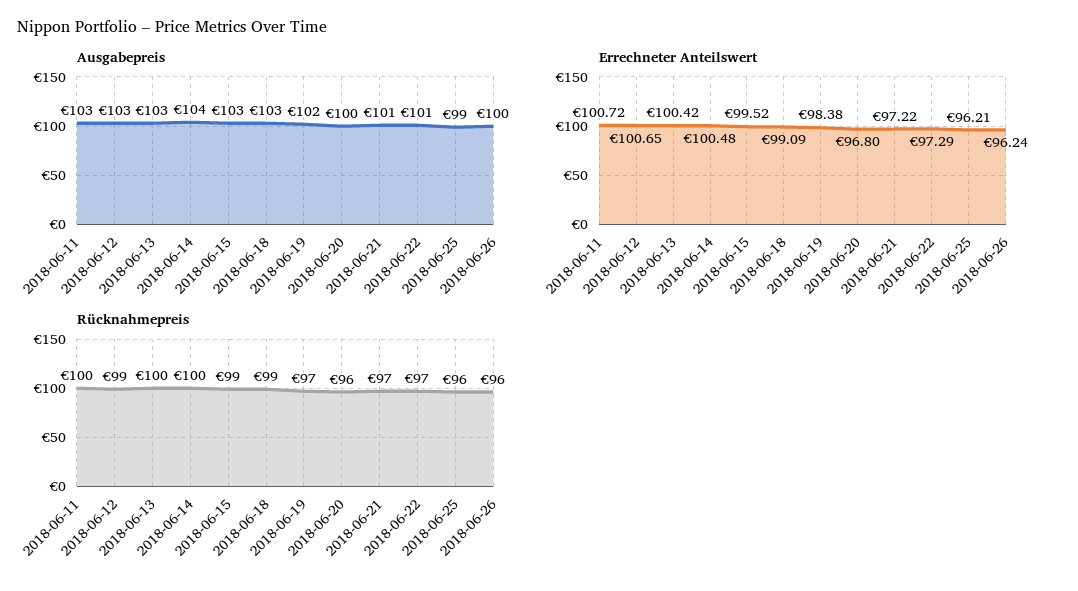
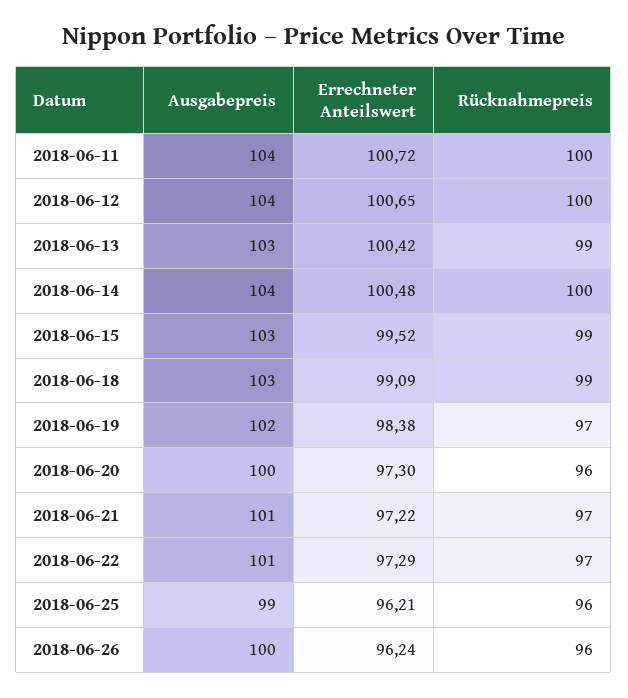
Ausgabepreis, 2018-06-11: 103 -> 104
Ausgabepreis, 2018-06-12: 103 -> 104
Errechneter Anteilswert, 2018-06-20: 96.8 -> 97.3
Rücknahmepreis, 2018-06-12: 99 -> 100
Rücknahmepreis, 2018-06-13: 100 -> 99

